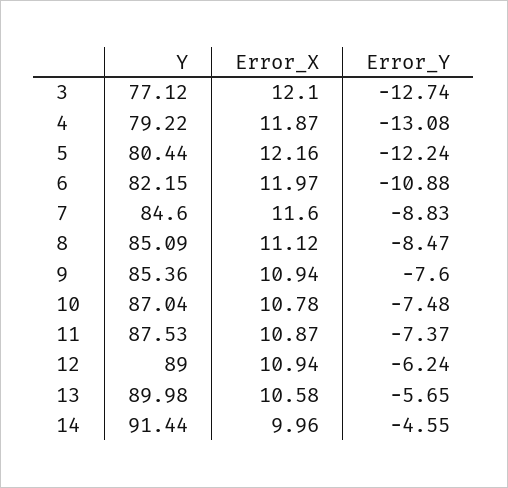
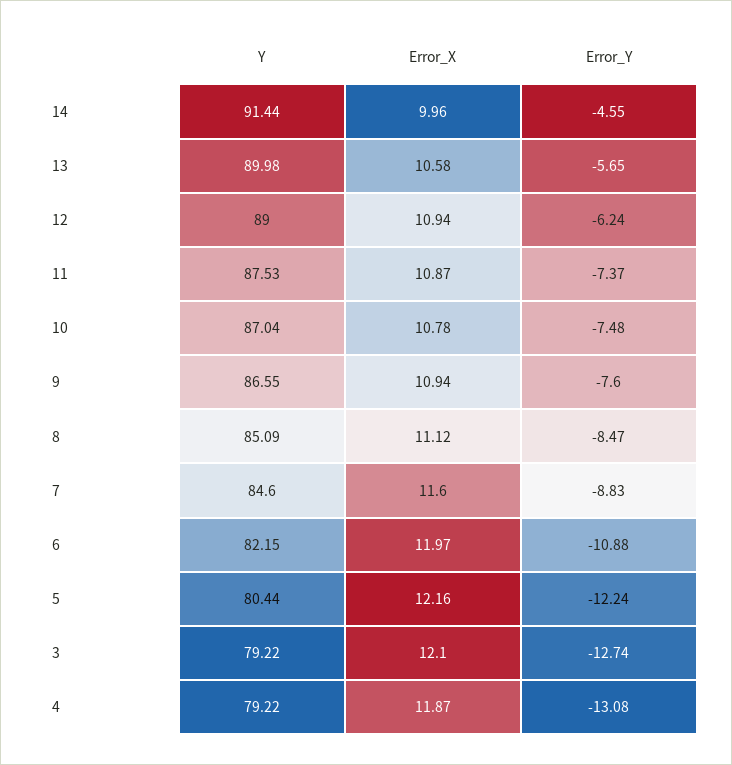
Y, 3: 77.12 -> 79.22
Y, 9: 85.36 -> 86.55

